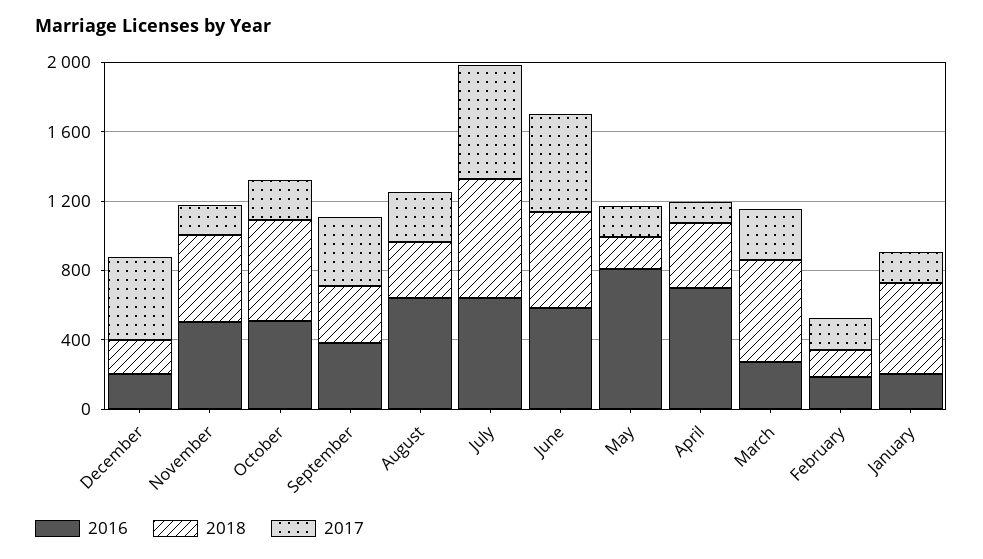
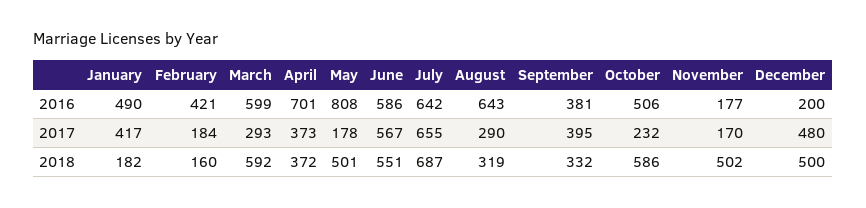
2018, December: 200 -> 500
2016, November: 500 -> 177
2018, May: 200 -> 501
2017, April: 100 -> 373
2016, March: 300 -> 599
2016, February: 200 -> 421
2016, January: 200 -> 490
2018, January: 500 -> 182
2017, January: 200 -> 417

